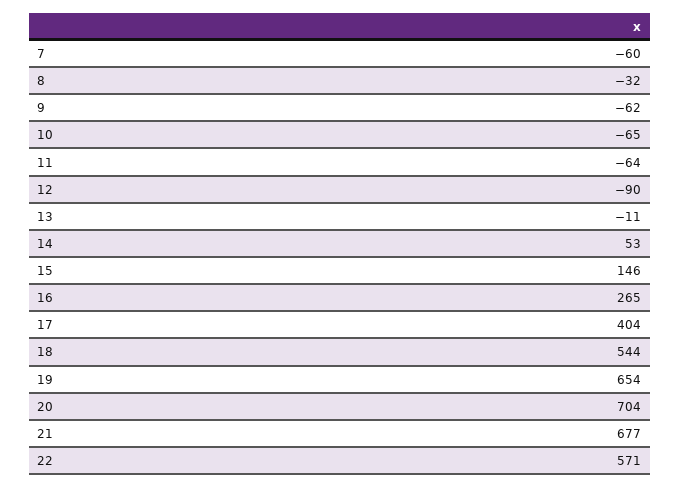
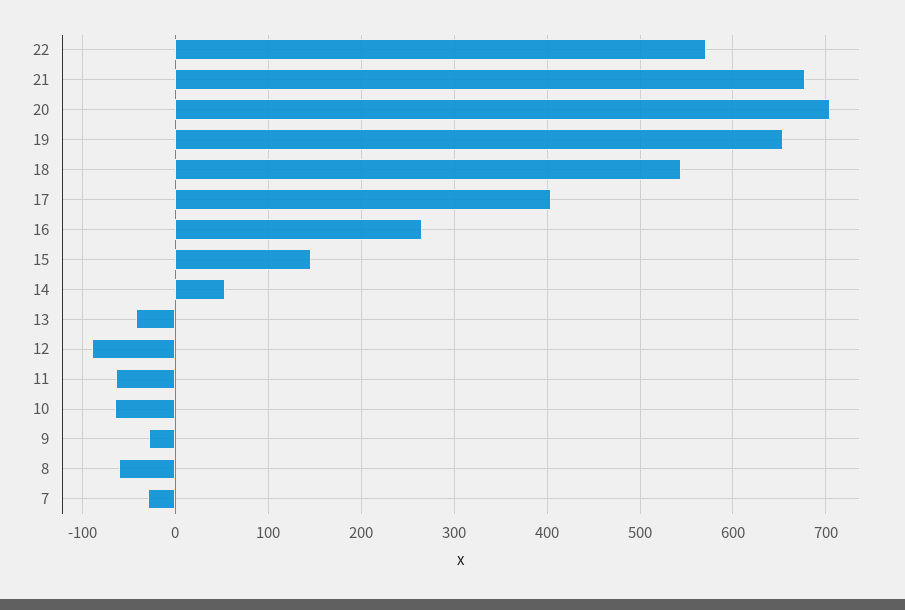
7: -60 -> -30
8: -32 -> -60
9: -62 -> -30
13: -11 -> -40

